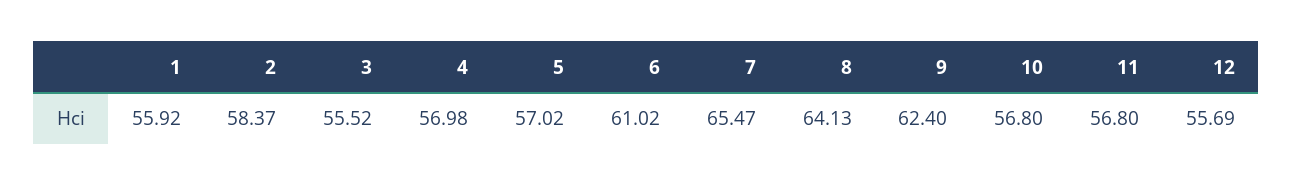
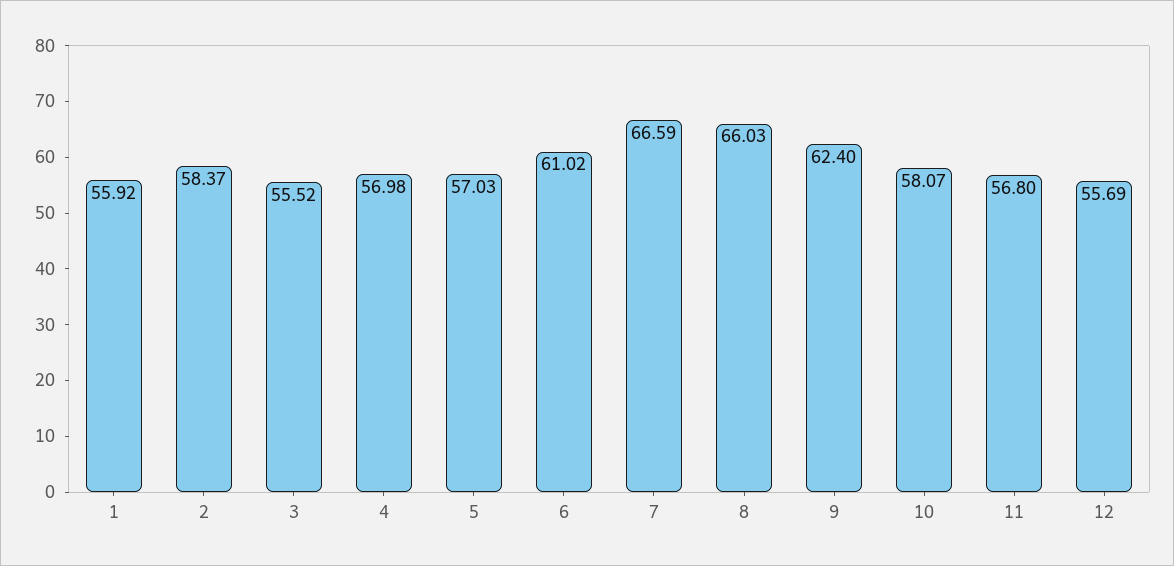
5: 57.02 -> 57.03
7: 65.47 -> 66.59
8: 64.13 -> 66.03
10: 56.8 -> 58.07

